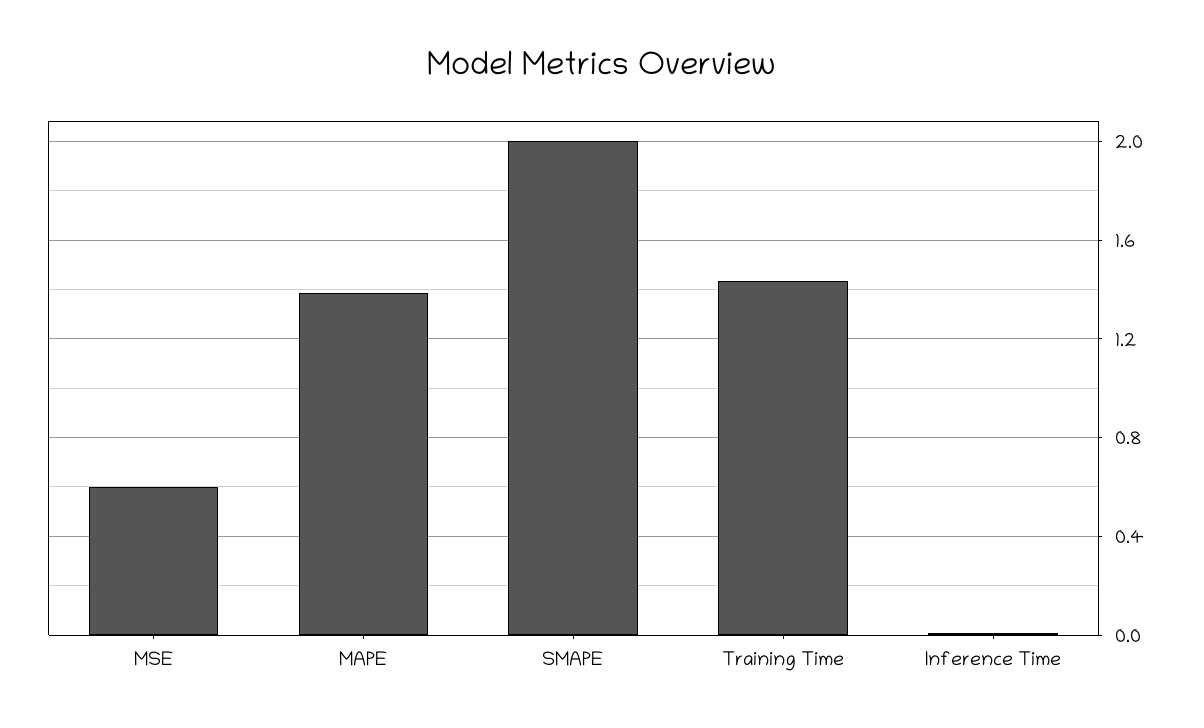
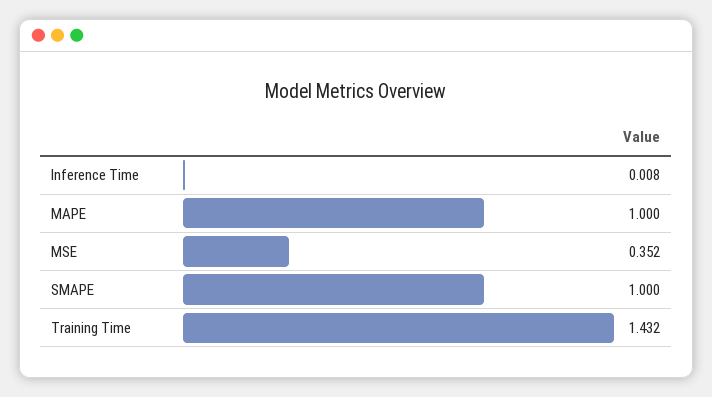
MSE: 0.6 -> 0.352
MAPE: 1.4 -> 1
SMAPE: 2 -> 1

